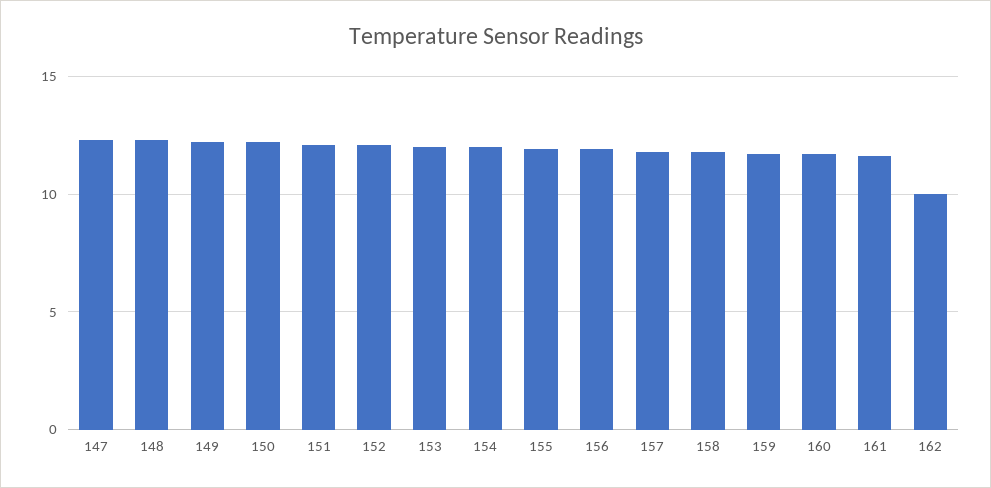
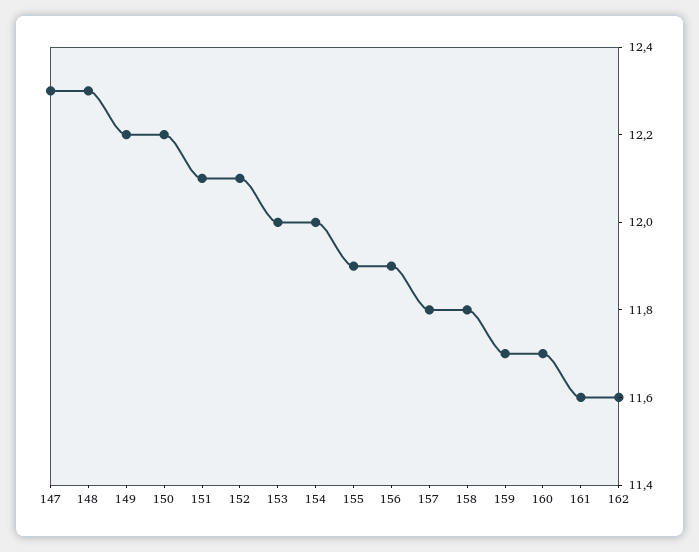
162: 10 -> 11.6

